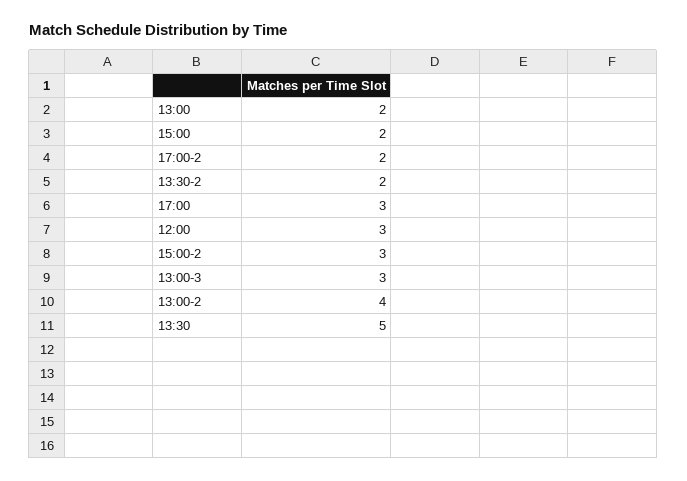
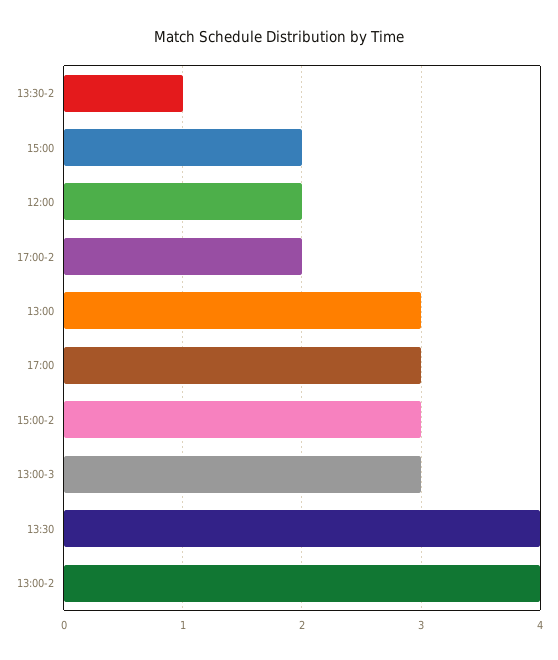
13:00: 2 -> 3
13:30-2: 2 -> 1
12:00: 3 -> 2
13:30: 5 -> 4

